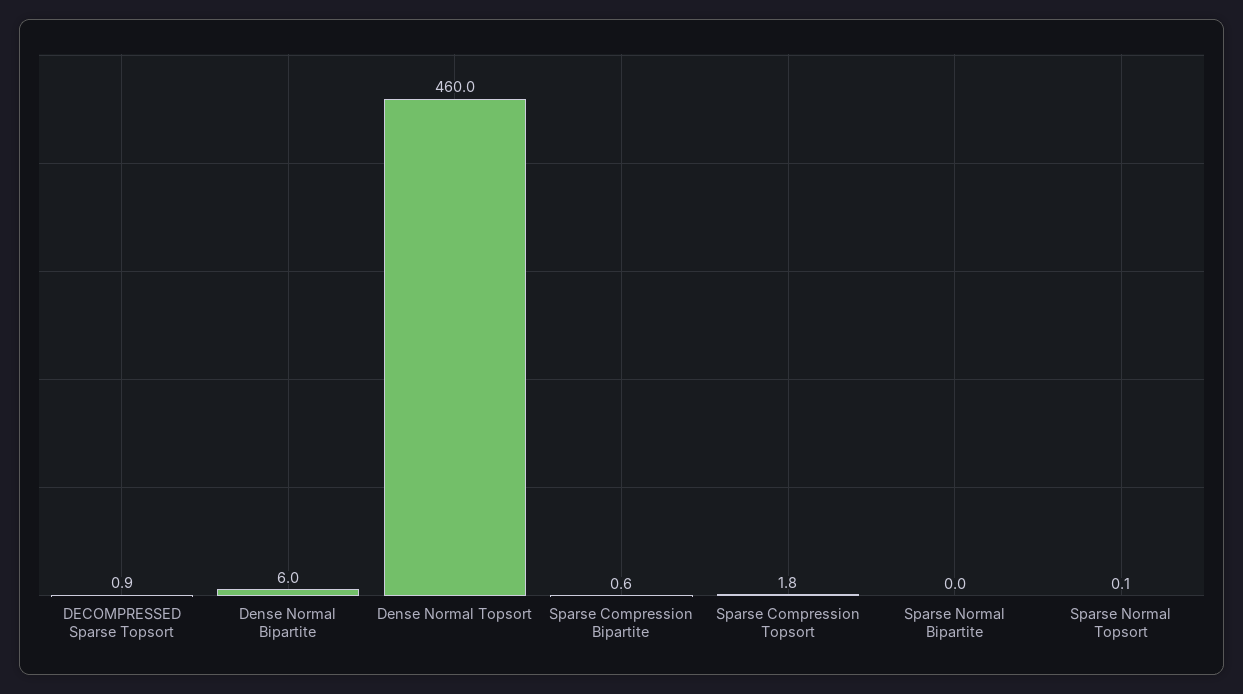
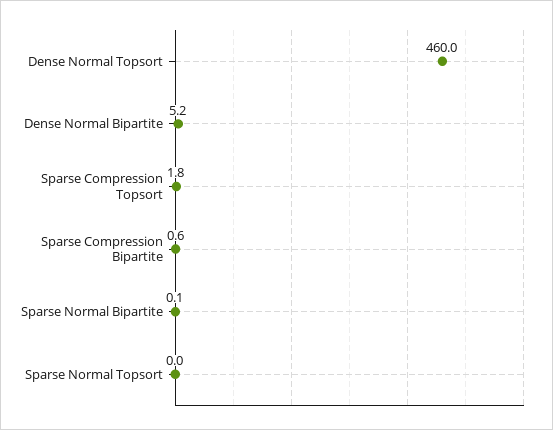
DECOMPRESSED Sparse Topsort: 0.9 -> none
Dense Normal Bipartite: 6 -> 5.2
Sparse Normal Bipartite: 0 -> 0.1
Sparse Normal Topsort: 0.1 -> 0

